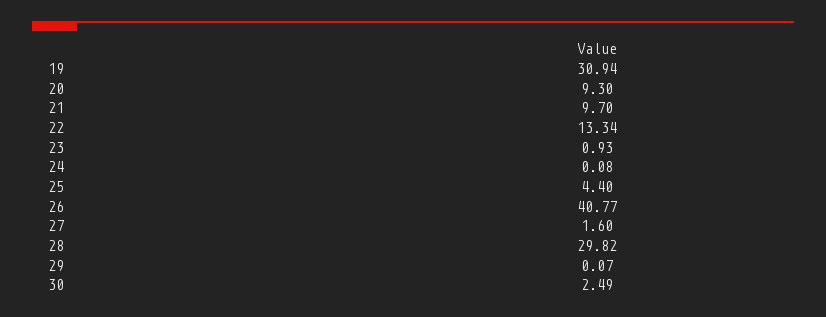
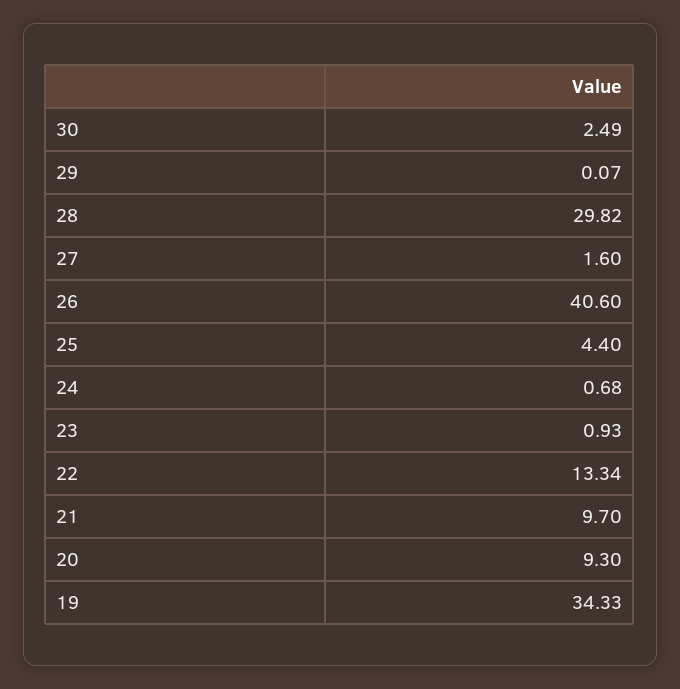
19: 30.94 -> 34.33
24: 0.08 -> 0.68
26: 40.77 -> 40.6

